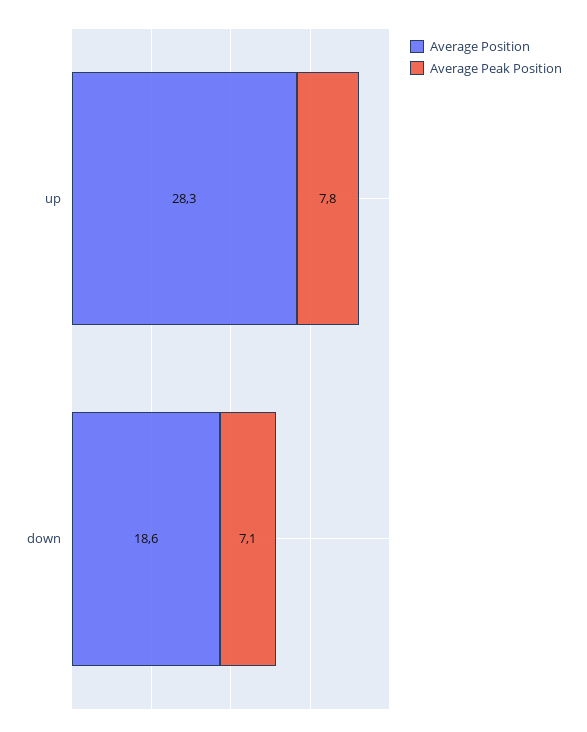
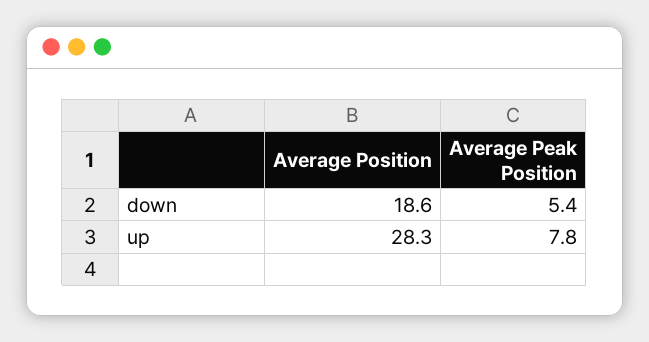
Average Peak Position, down: 7.1 -> 5.4

